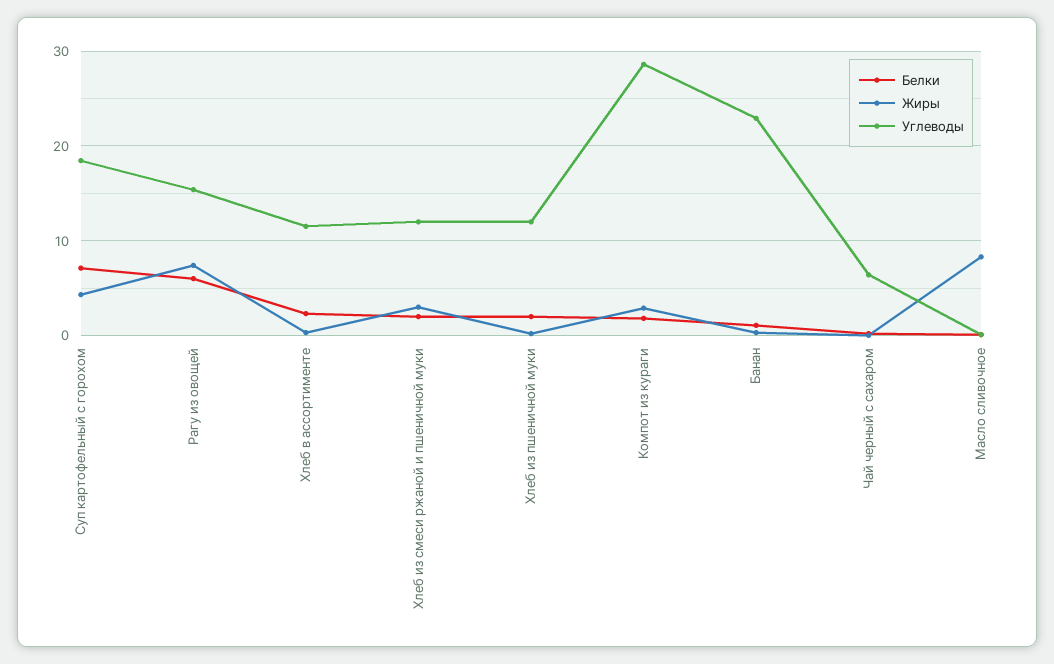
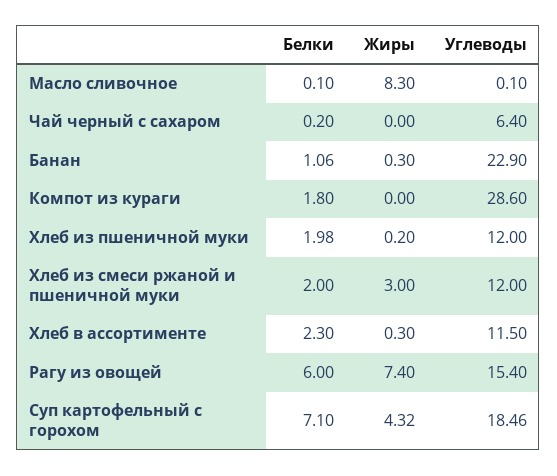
Жиры, Компот из кураги: 3 -> 0

